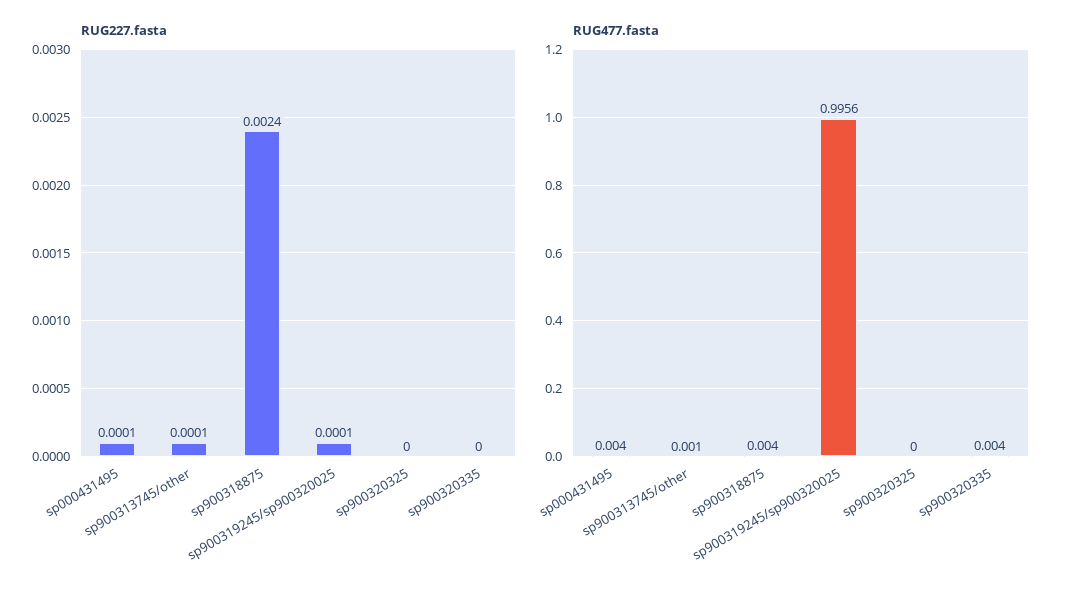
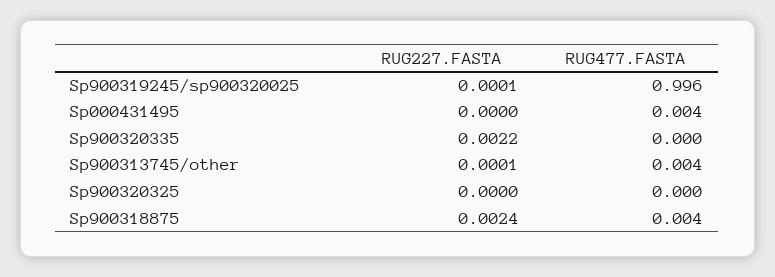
RUG227.fasta, sp000431495: 0.0001 -> 0
RUG227.fasta, sp900320335: 0 -> 0.0022
RUG477.fasta, sp900313745/other: 0.001 -> 0.004
RUG477.fasta, sp900320335: 0.004 -> 0

